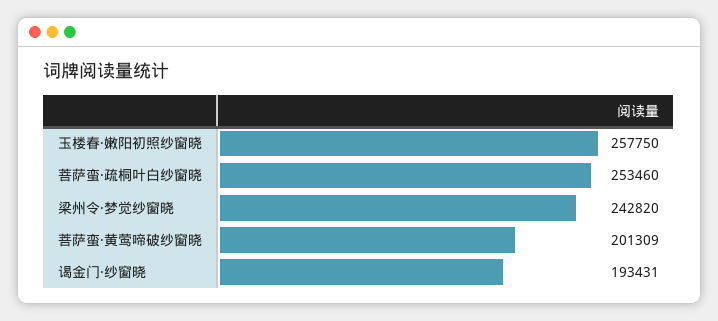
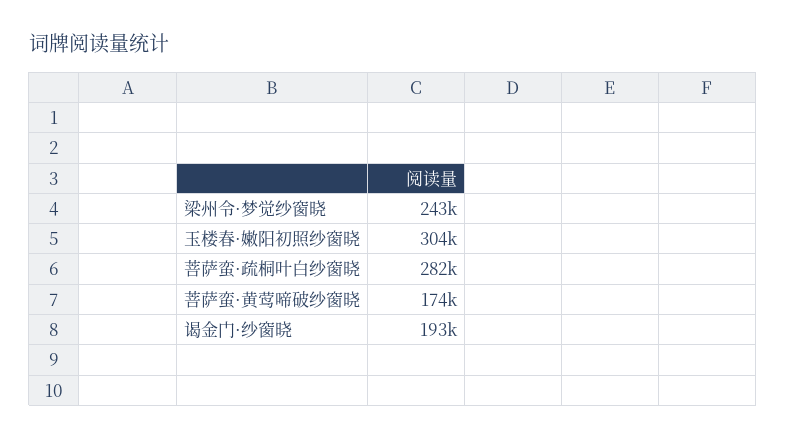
玉楼春·嫩阳初照纱窗晓: 257750 -> 304000
菩萨蛮·疏桐叶白纱窗晓: 253460 -> 282000
菩萨蛮·黄莺啼破纱窗晓: 201309 -> 174000

